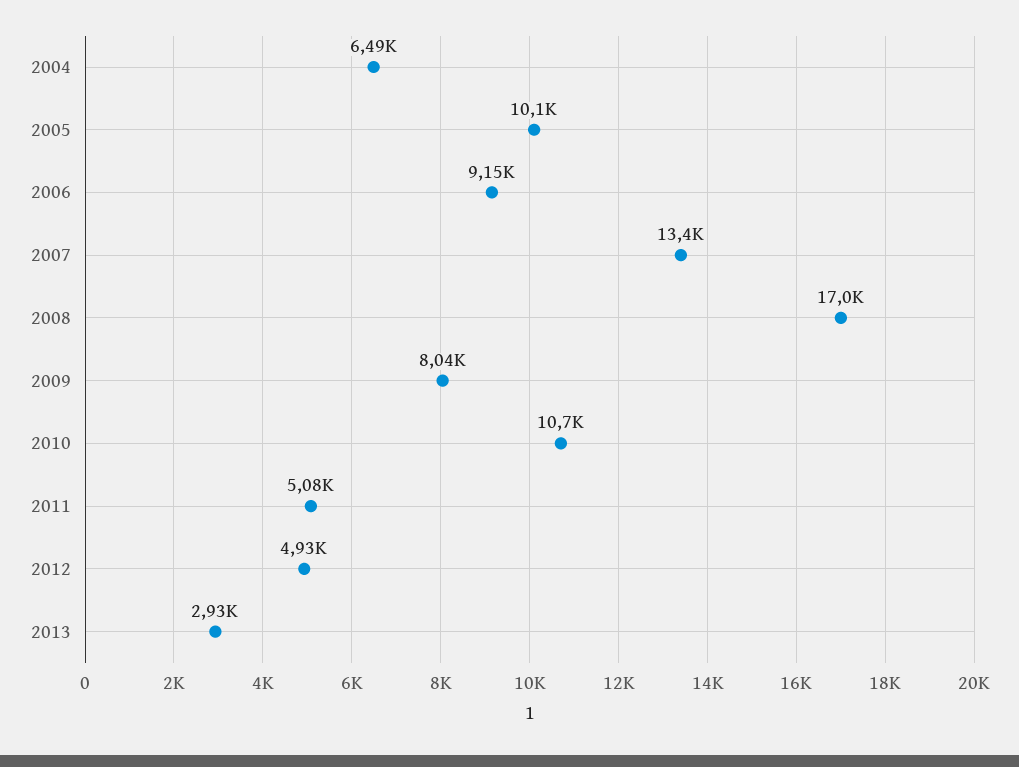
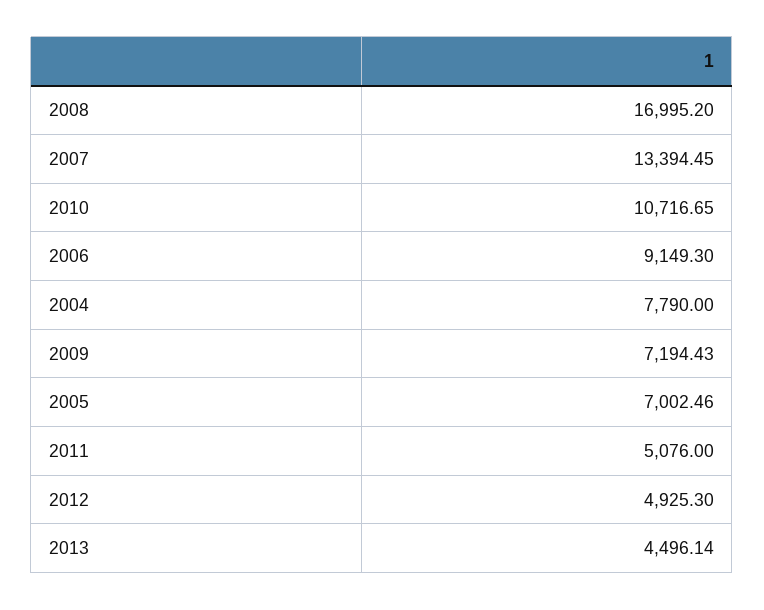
2004: 6490 -> 7790
2005: 10100 -> 7002.46
2009: 8040 -> 7194.43
2013: 2930 -> 4496.14

